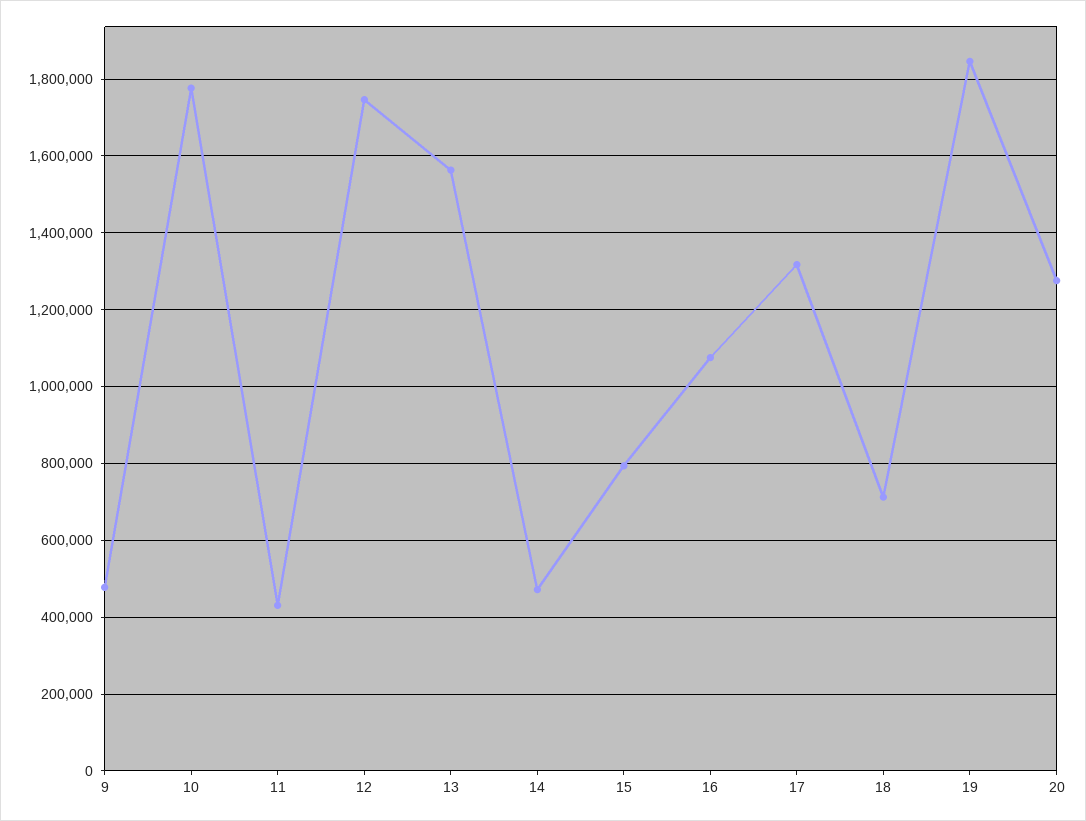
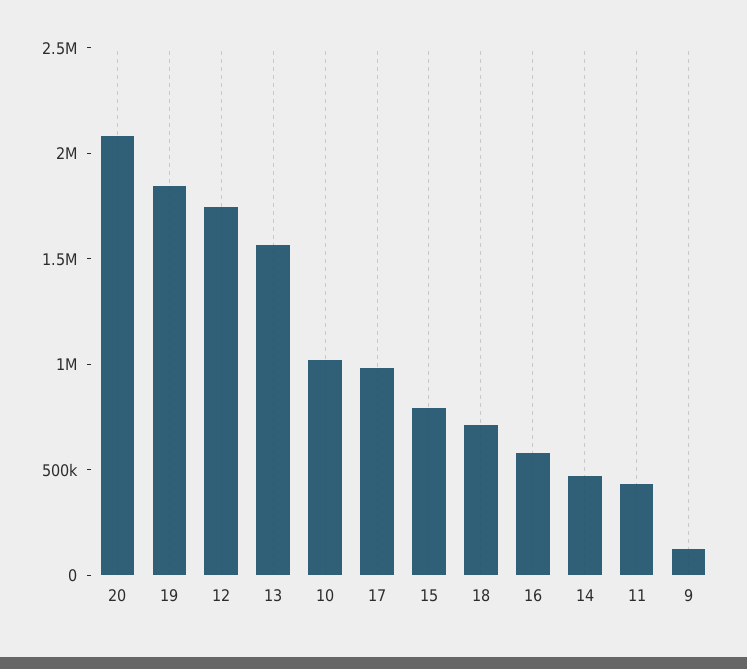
9: 480000 -> 100000
10: 1780000 -> 1000000
16: 1080000 -> 600000
17: 1320000 -> 1000000
20: 1280000 -> 2100000

